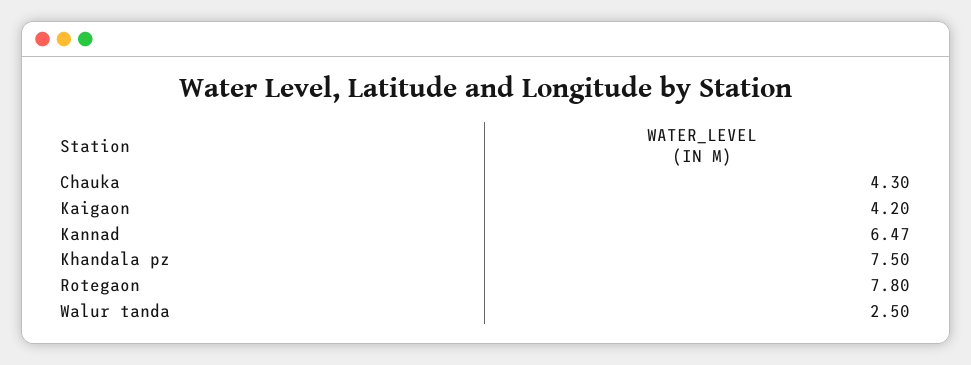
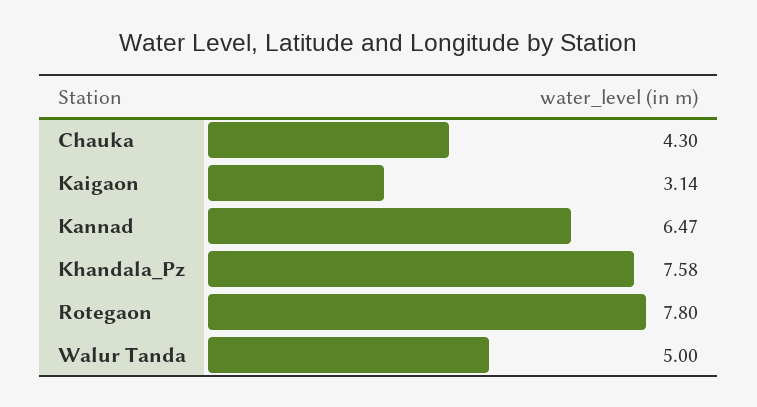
Kaigaon: 4.2 -> 3.14
Khandala pz: 7.5 -> 7.58
Walur tanda: 2.5 -> 5

